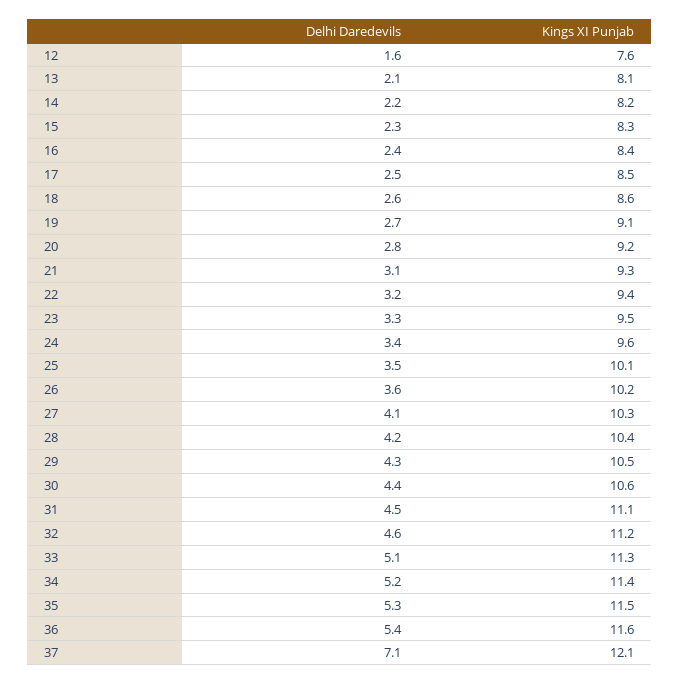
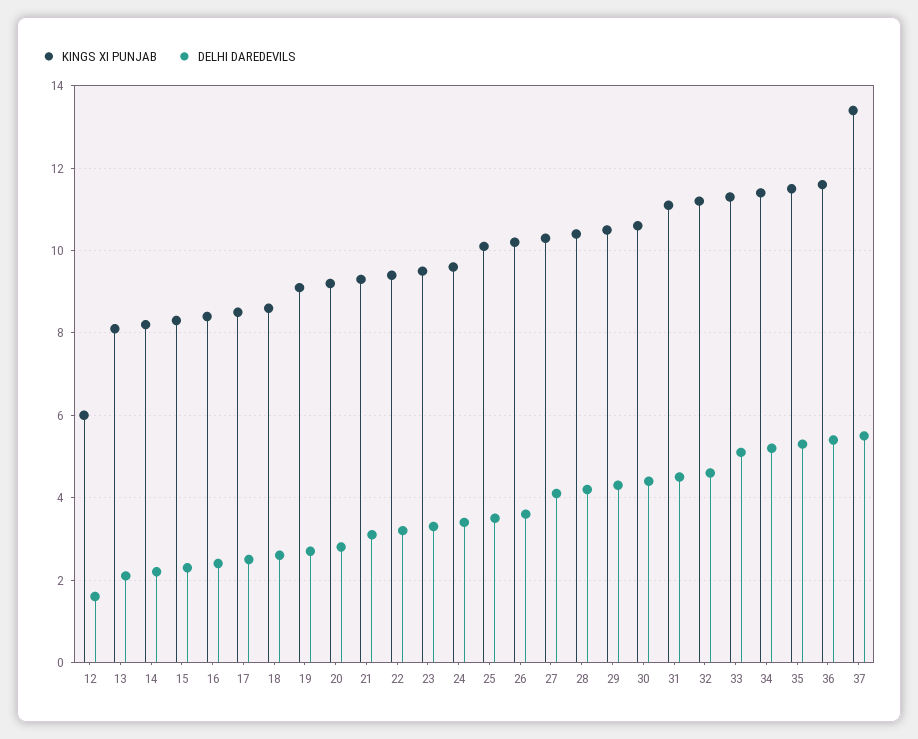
Kings XI Punjab, 12: 7.6 -> 6
Delhi Daredevils, 37: 7.1 -> 5.5
Kings XI Punjab, 37: 12.1 -> 13.5

